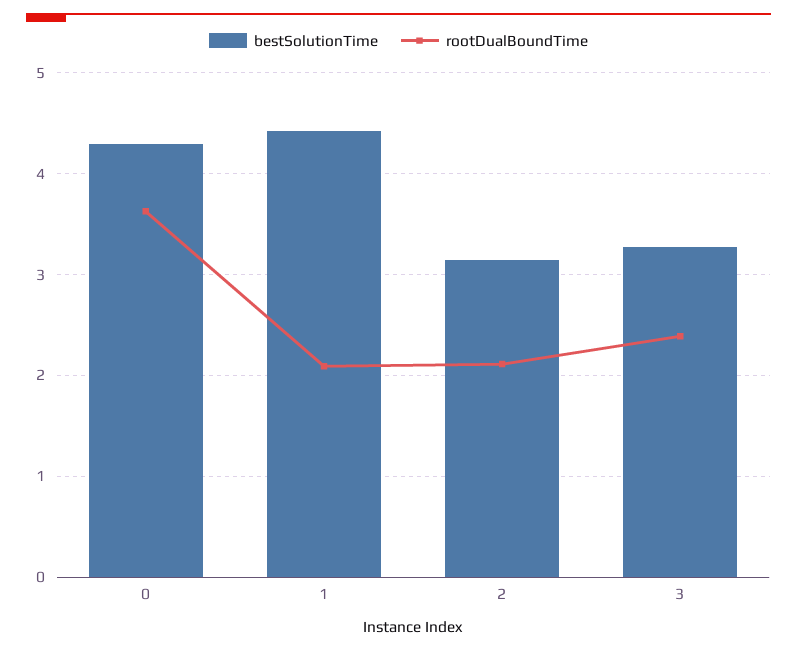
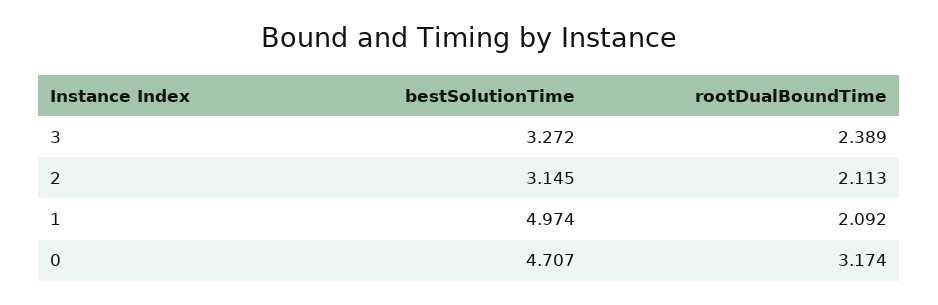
bestSolutionTime, 0: 4.3 -> 4.707
rootDualBoundTime, 0: 3.6 -> 3.174
bestSolutionTime, 1: 4.4 -> 4.974

